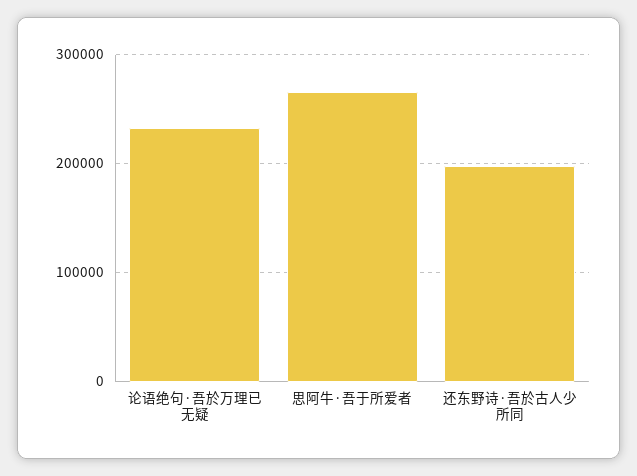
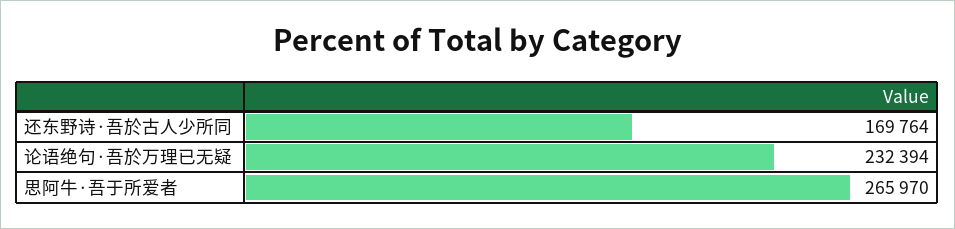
还东野诗·吾於古人少所同: 200000 -> 169764

